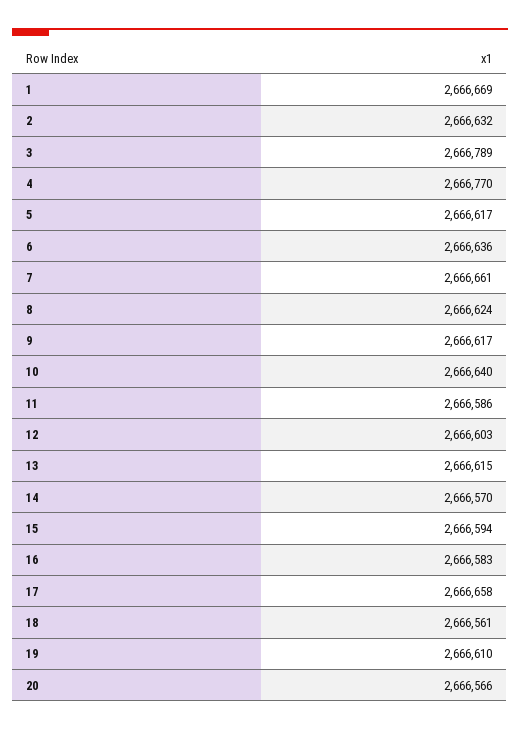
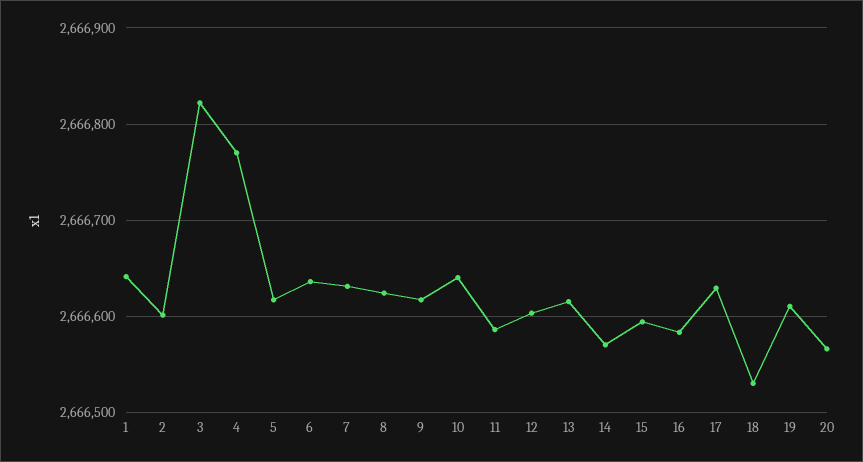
1: 2666669 -> 2666640
2: 2666632 -> 2666600
3: 2666789 -> 2666820
7: 2666661 -> 2666630
17: 2666658 -> 2666630
18: 2666561 -> 2666530

